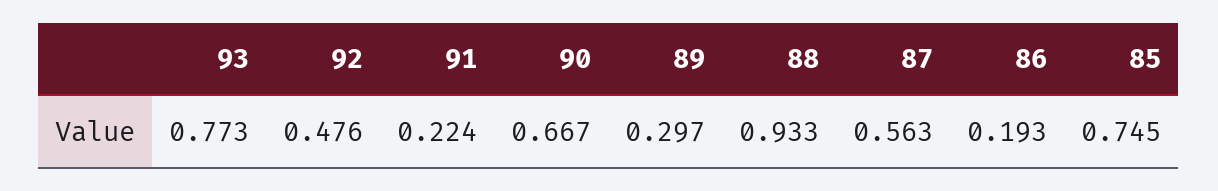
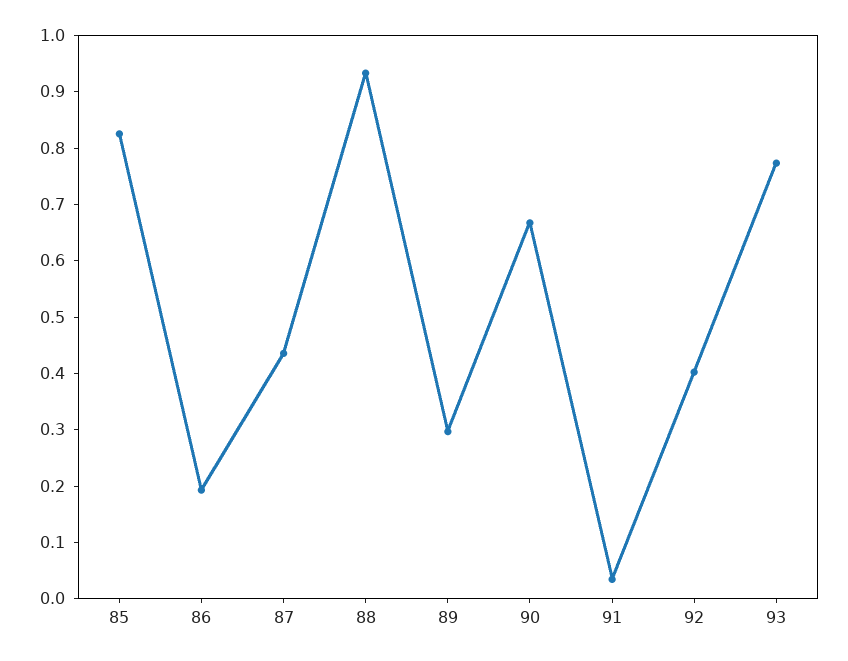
92: 0.476 -> 0.4
91: 0.224 -> 0.04
87: 0.563 -> 0.44
85: 0.745 -> 0.82

